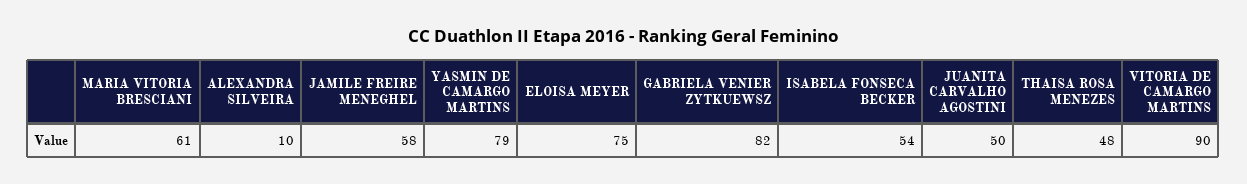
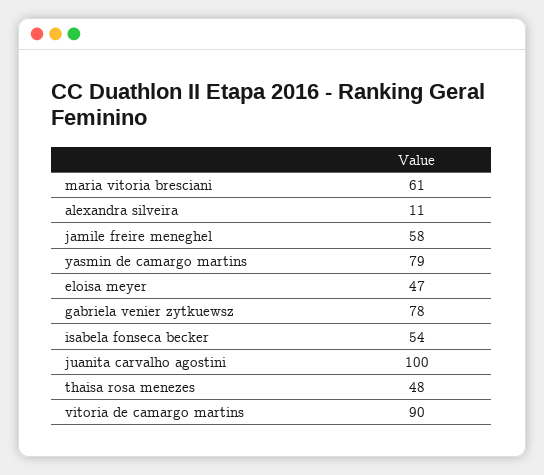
ALEXANDRA SILVEIRA: 10 -> 11
ELOISA MEYER: 75 -> 47
GABRIELA VENIER ZYTKUEWSZ: 82 -> 78
JUANITA CARVALHO AGOSTINI: 50 -> 100

